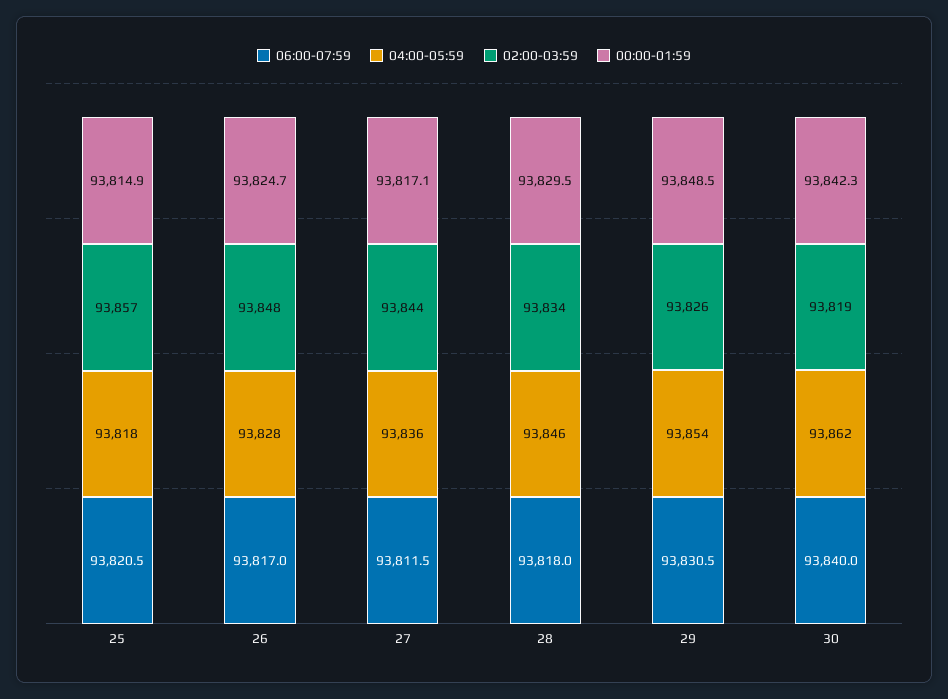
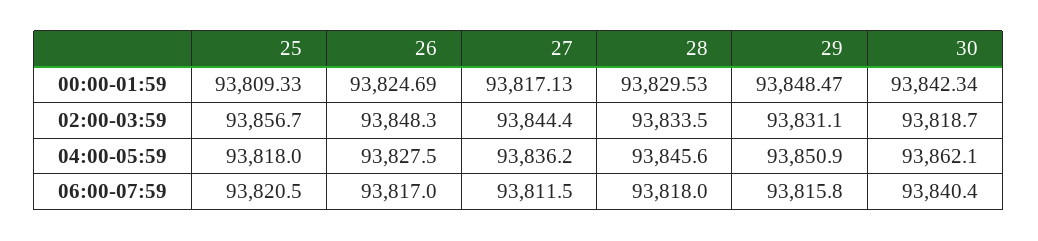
00:00-01:59, 25: 93814.9 -> 93809.33
06:00-07:59, 29: 93830.5 -> 93815.8
04:00-05:59, 29: 93854 -> 93850.9
02:00-03:59, 29: 93826 -> 93831.1
06:00-07:59, 30: 93840 -> 93840.4

